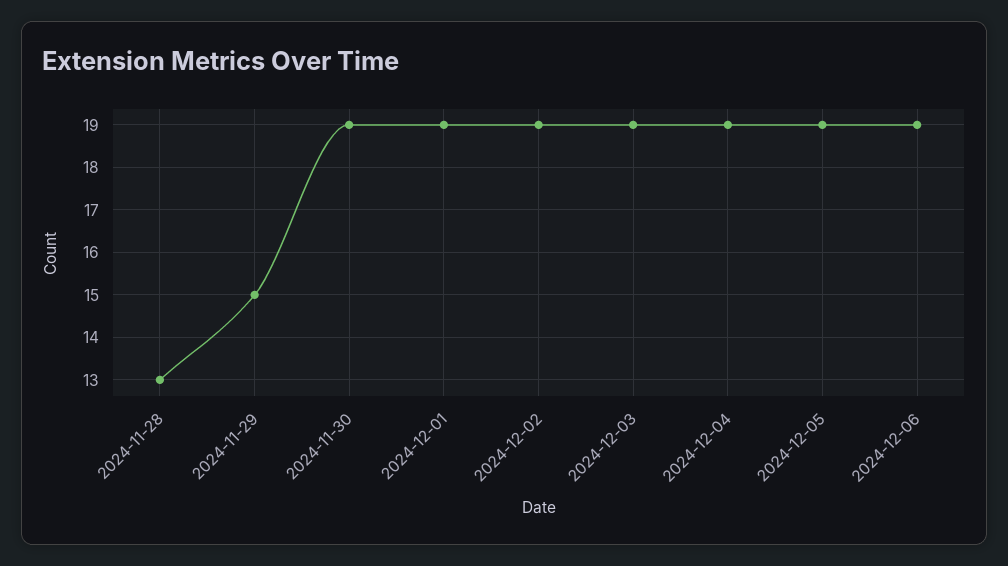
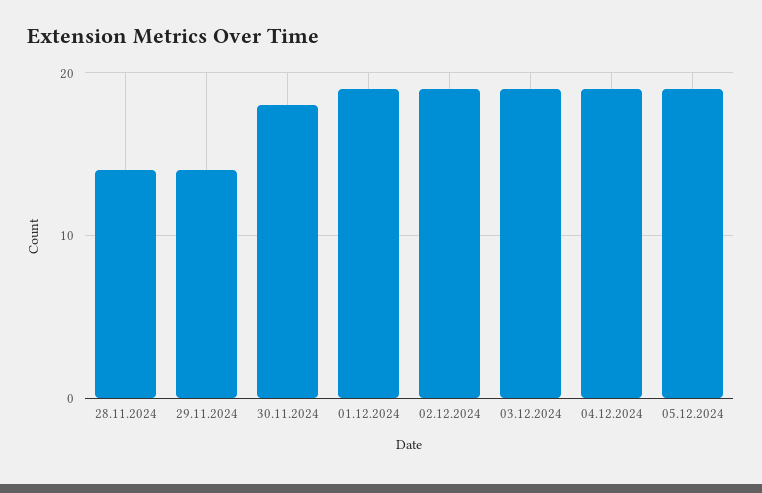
2024-11-28: 13 -> 14
2024-11-29: 15 -> 14
2024-11-30: 19 -> 18
2024-12-06: 19 -> none

